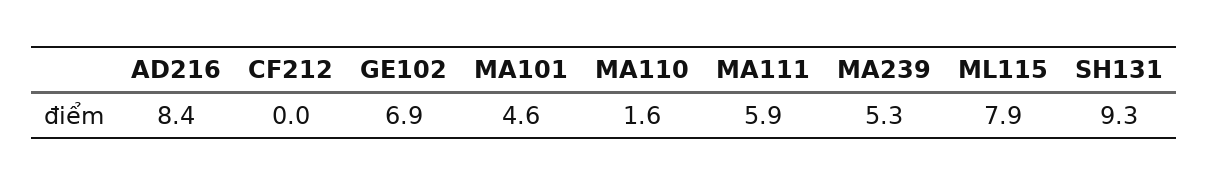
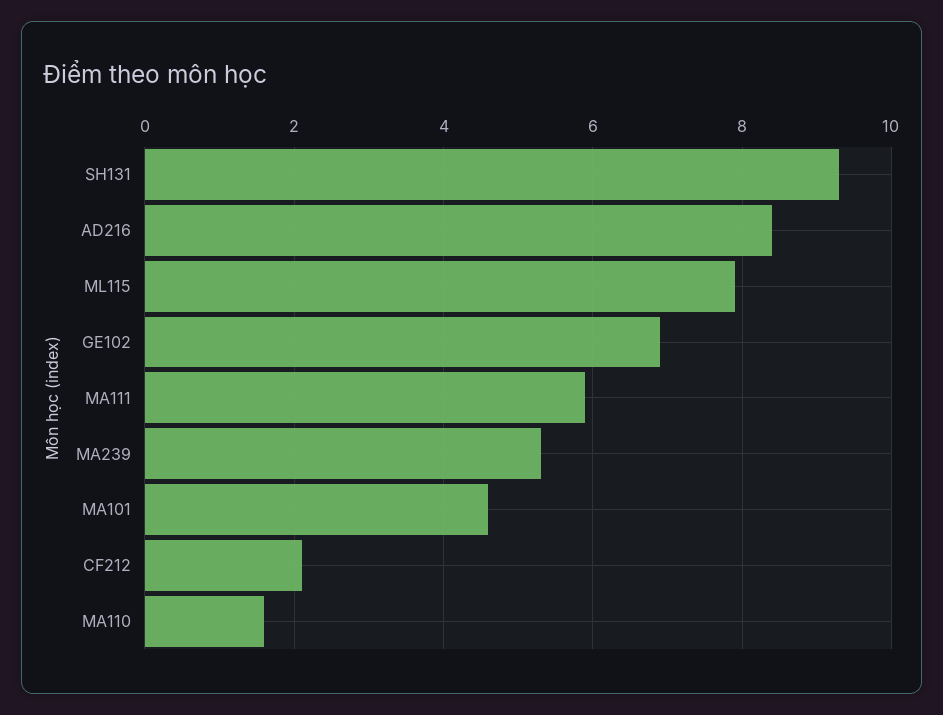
CF212: 0 -> 2

